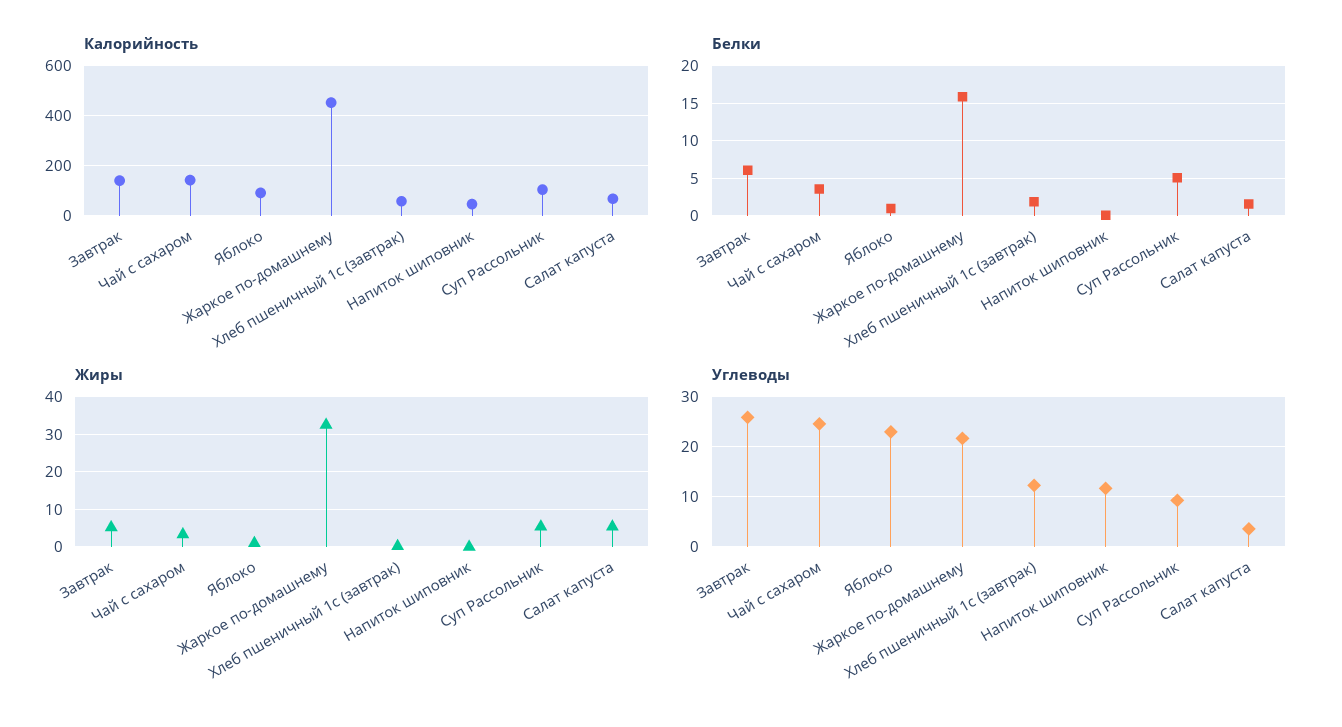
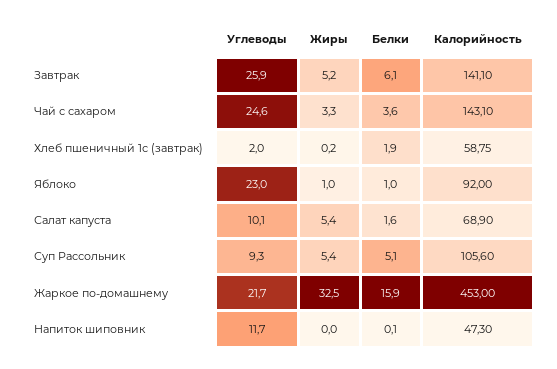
Углеводы, Хлеб пшеничный 1с (завтрак): 12 -> 2
Углеводы, Салат капуста: 4 -> 10.1

